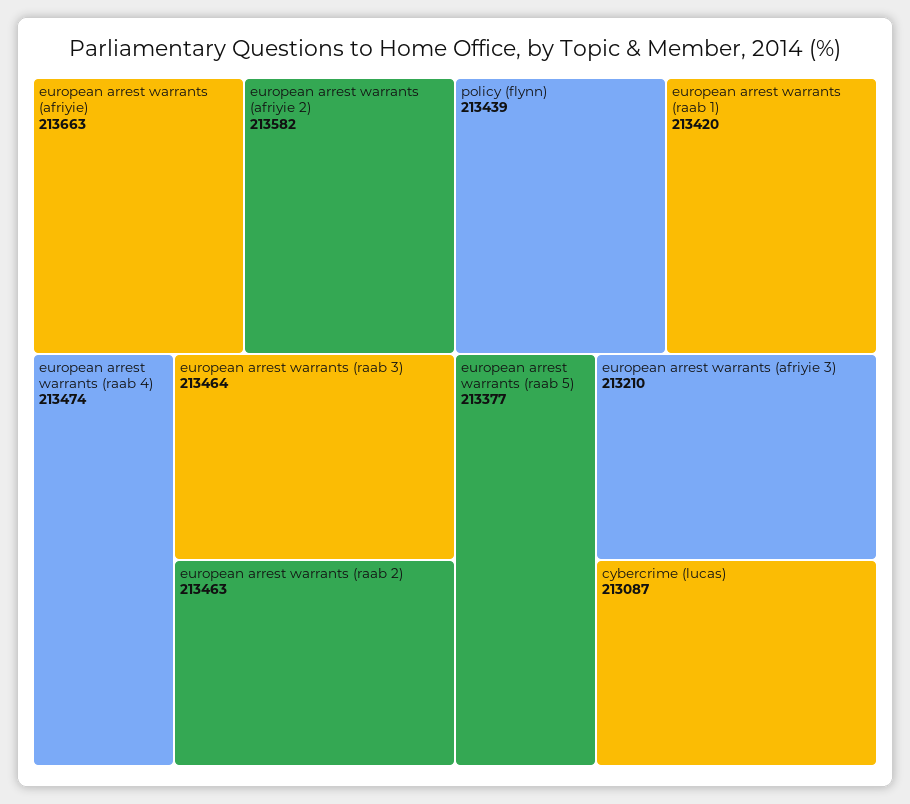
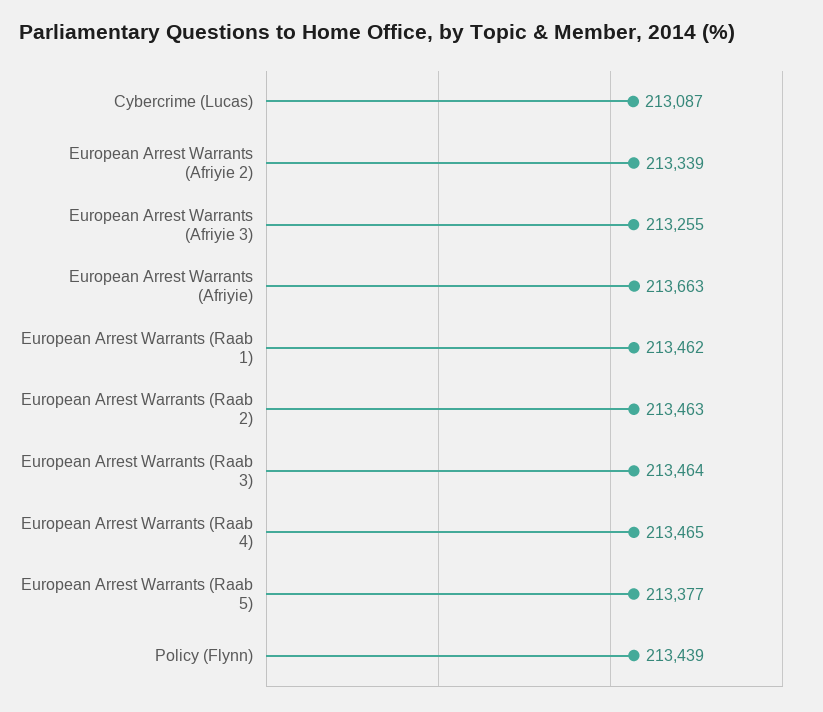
european arrest warrants (afriyie 2): 213582 -> 213339
european arrest warrants (raab 4): 213474 -> 213465
european arrest warrants (raab 1): 213420 -> 213462
european arrest warrants (afriyie 3): 213210 -> 213255

